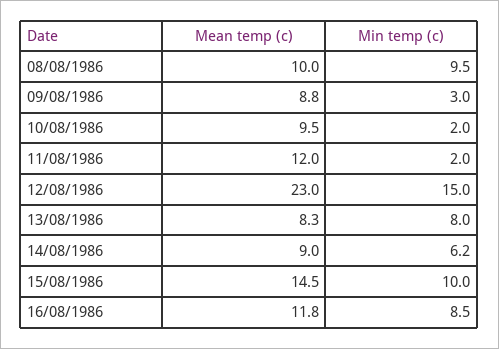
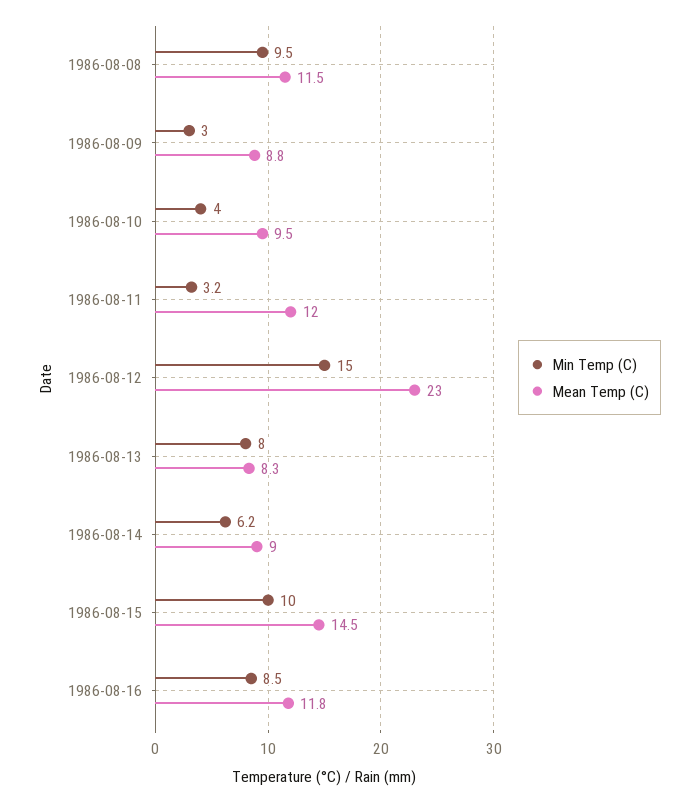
Mean temp (c), 08/08/1986: 10 -> 11.5
Min temp (c), 10/08/1986: 2 -> 4
Min temp (c), 11/08/1986: 2 -> 3.2

